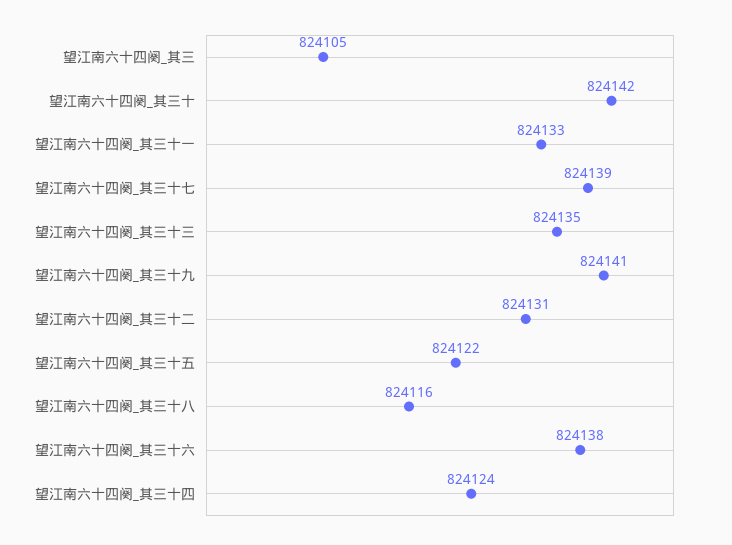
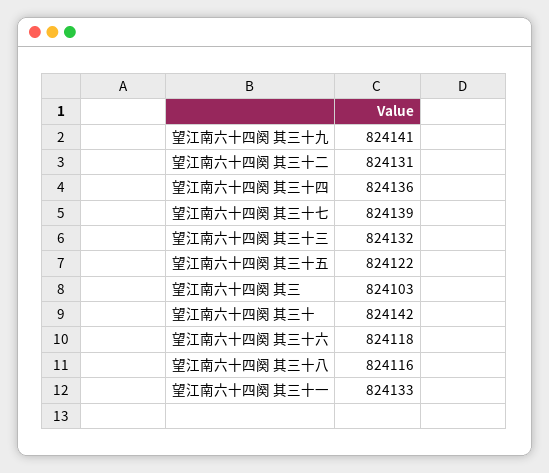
望江南六十四阕_其三: 824105 -> 824103
望江南六十四阕_其三十三: 824135 -> 824132
望江南六十四阕_其三十六: 824138 -> 824118
望江南六十四阕_其三十四: 824124 -> 824136

